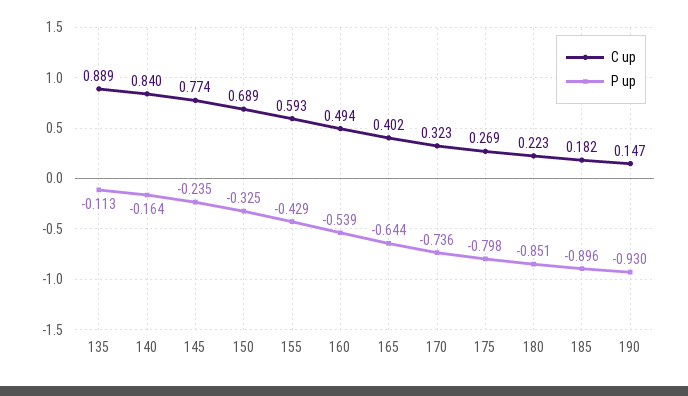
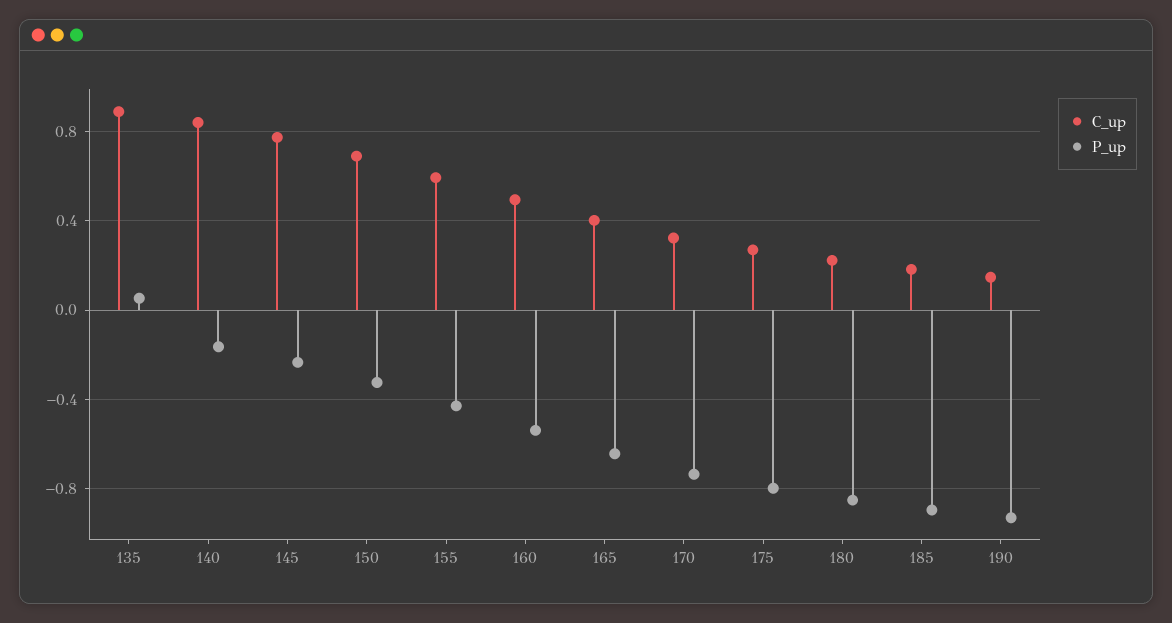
P up, 135: -0.113 -> 0.05

